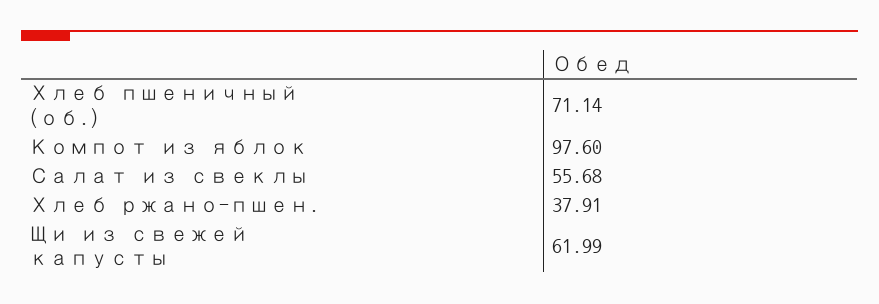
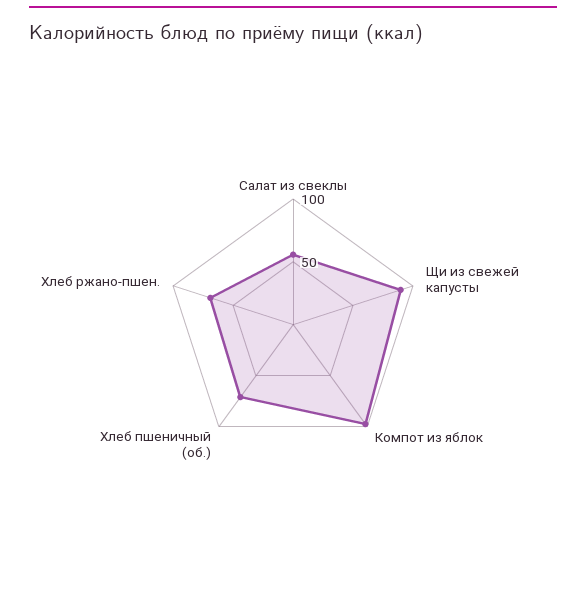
Хлеб ржано-пшен.: 37.91 -> 70
Щи из свежей капусты: 61.99 -> 90

